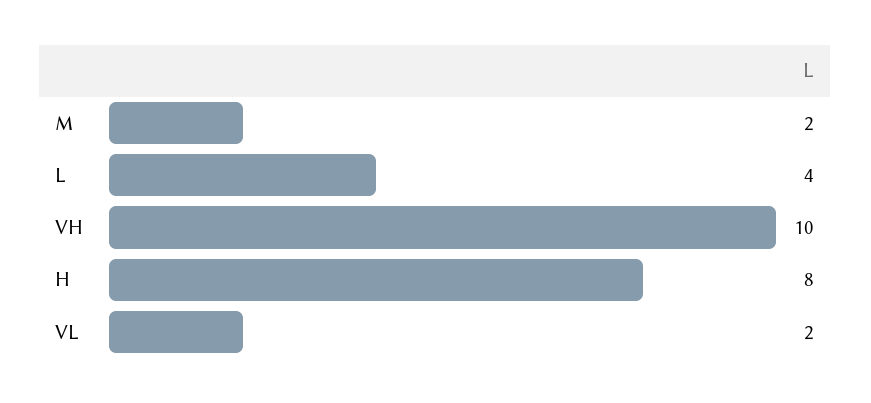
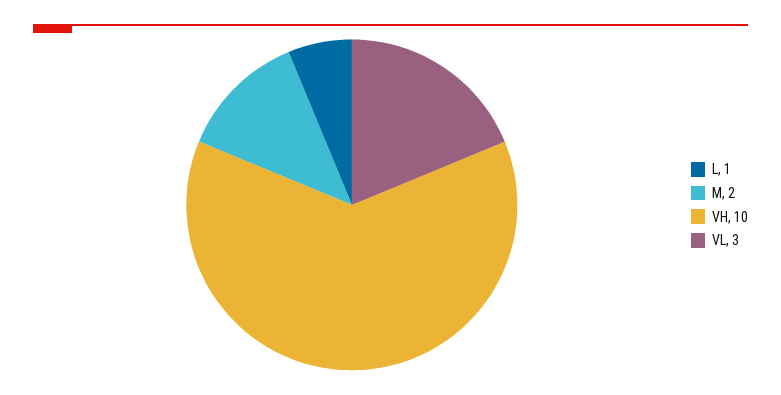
L: 4 -> 1
H: 8 -> none
VL: 2 -> 3

